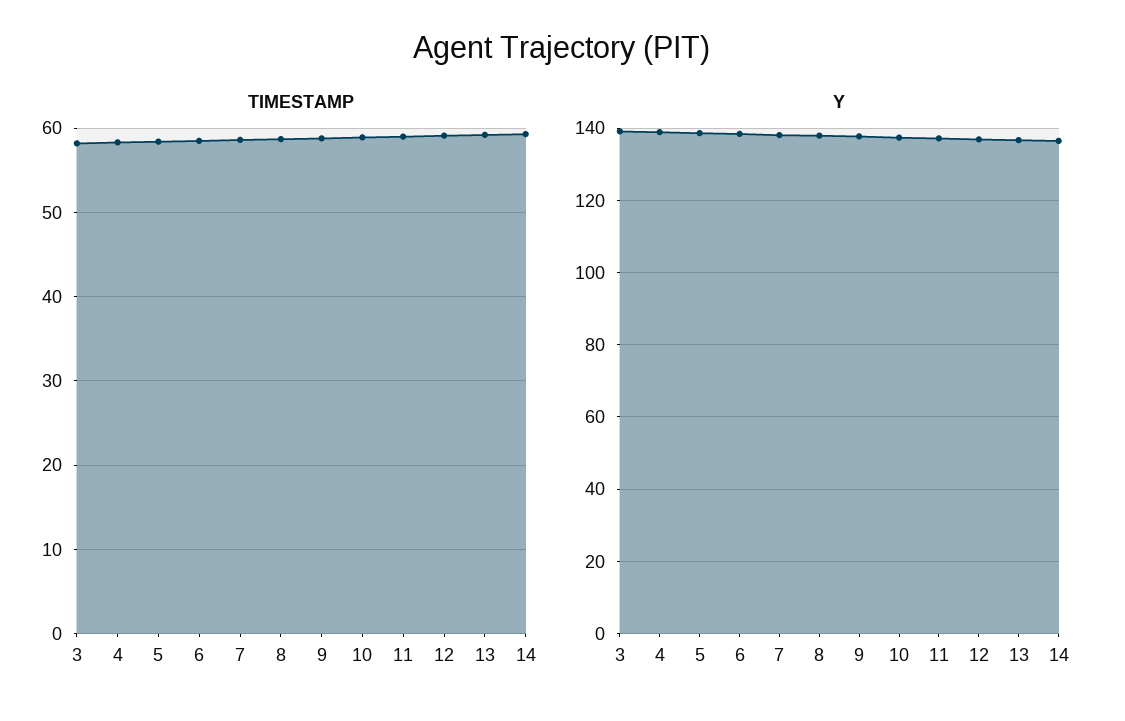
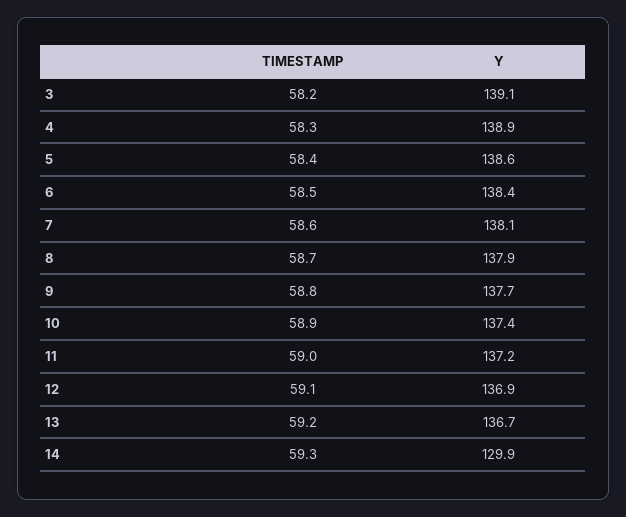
Y, 14: 136 -> 129.9

